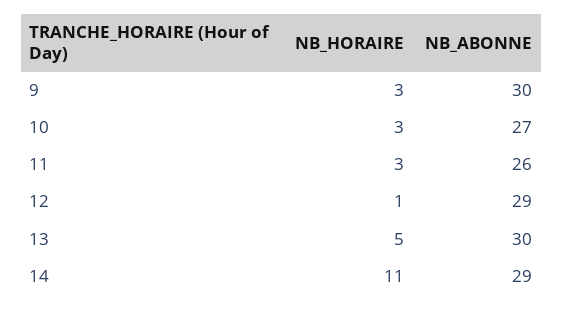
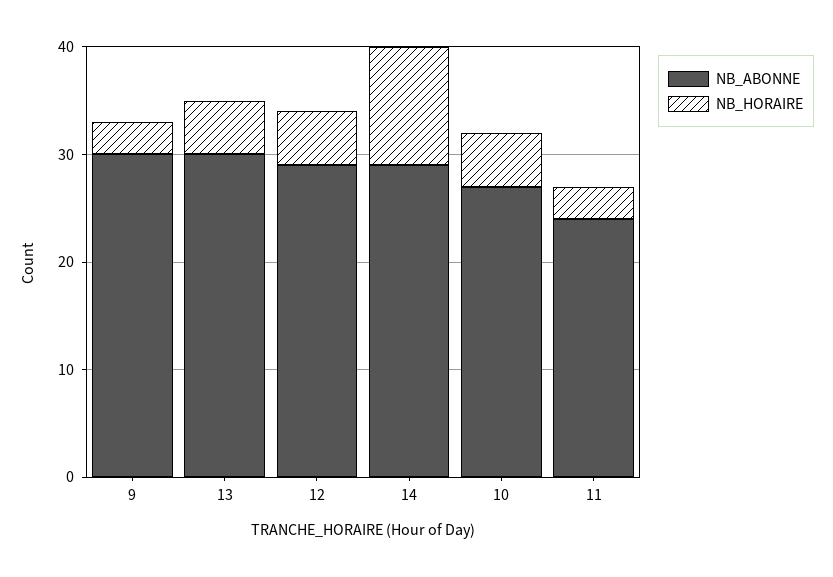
NB_HORAIRE, 10: 3 -> 5
NB_ABONNE, 11: 26 -> 24
NB_HORAIRE, 12: 1 -> 5

